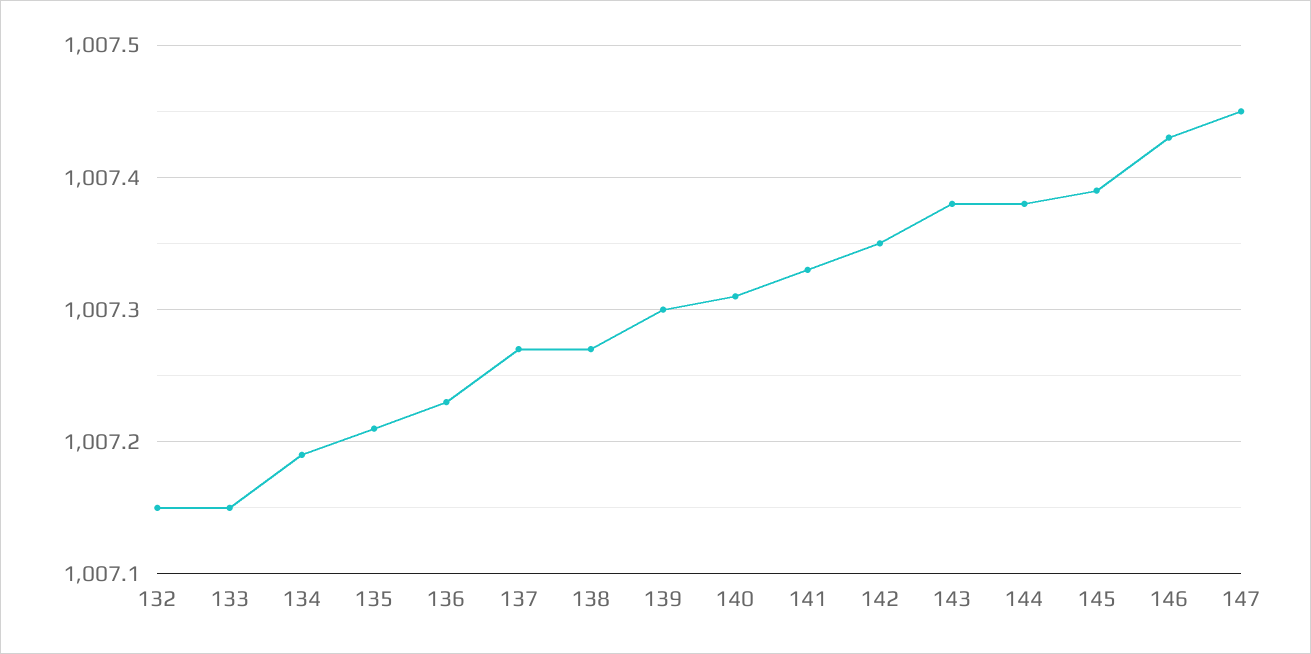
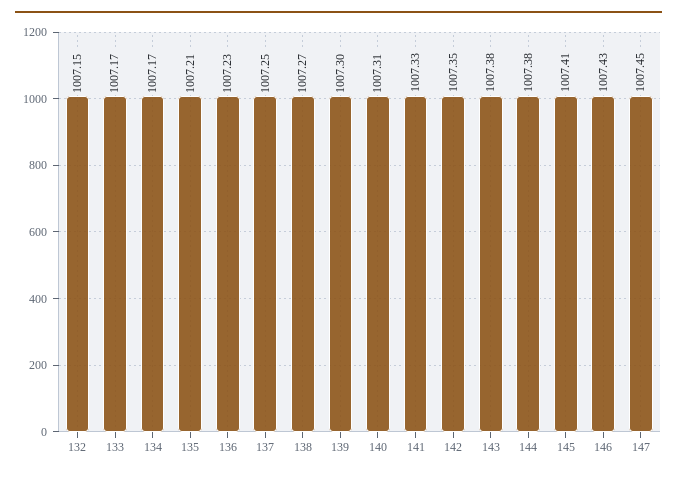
133: 1007.15 -> 1007.17
134: 1007.19 -> 1007.17
137: 1007.27 -> 1007.25
145: 1007.39 -> 1007.41

